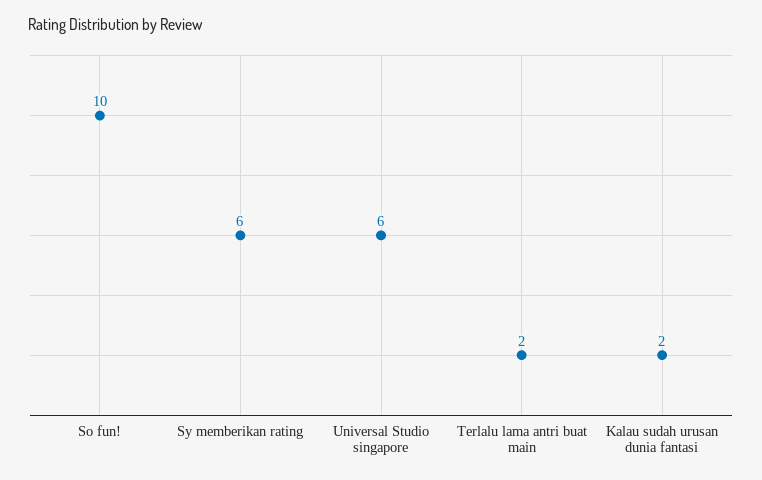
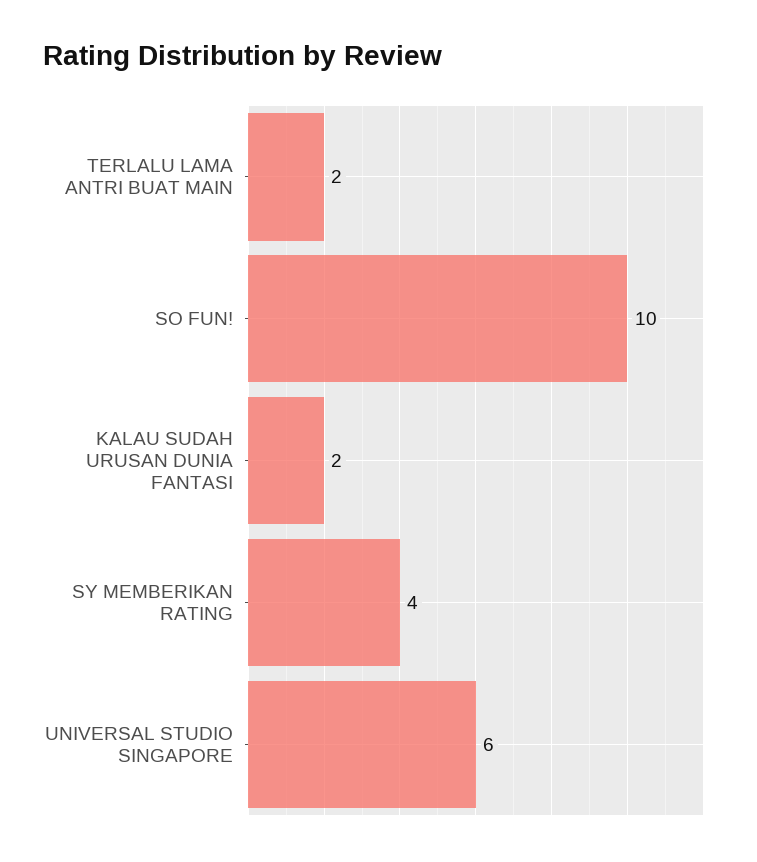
Sy memberikan rating: 6 -> 4

